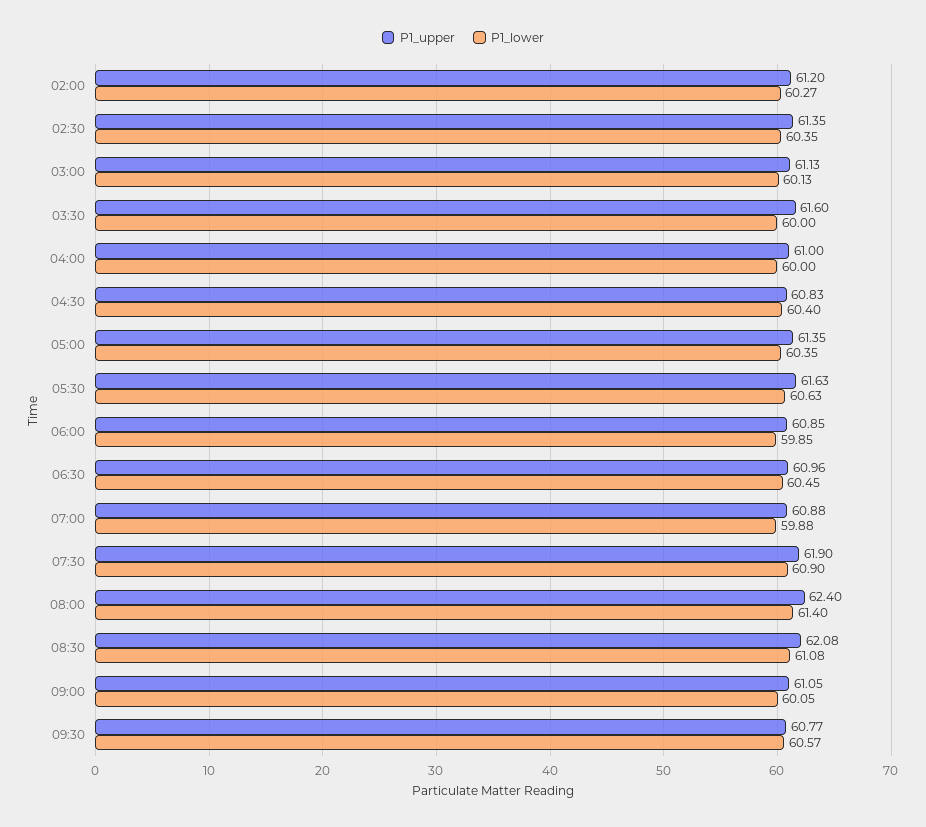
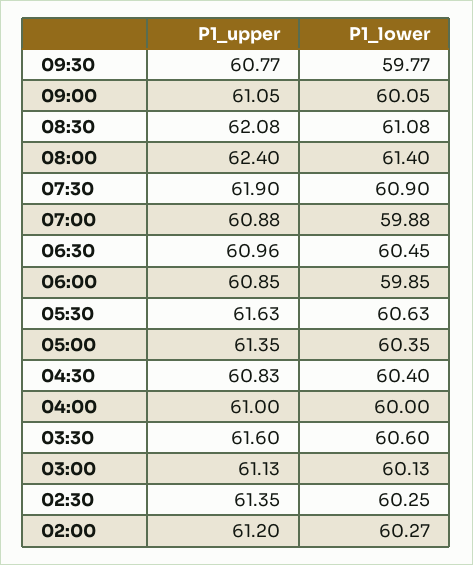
P1_lower, 02:30: 60.35 -> 60.25
P1_lower, 03:30: 60 -> 60.6
P1_lower, 09:30: 60.57 -> 59.77

